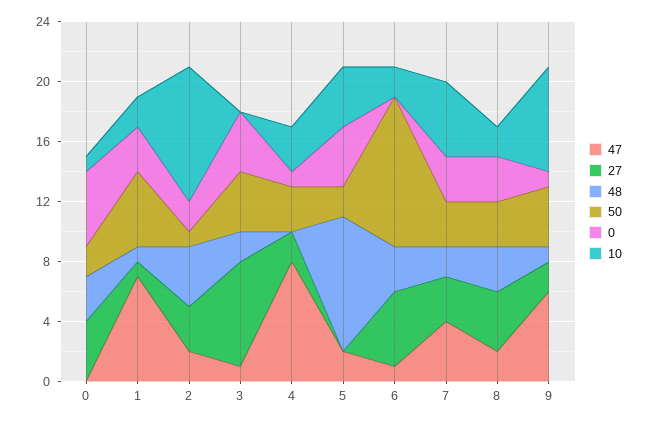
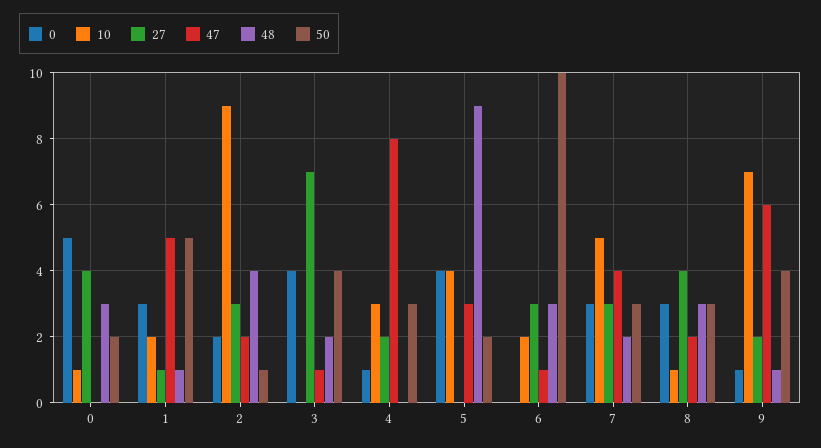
47, 1: 7 -> 5
47, 5: 2 -> 3
27, 6: 5 -> 3
10, 8: 2 -> 1

